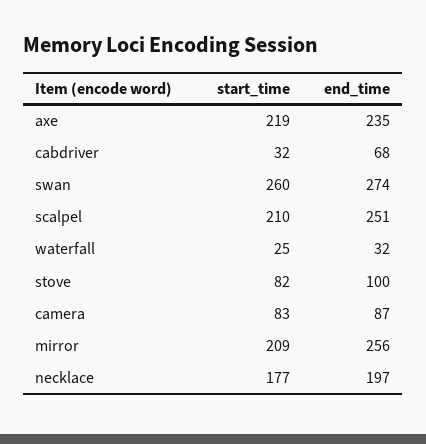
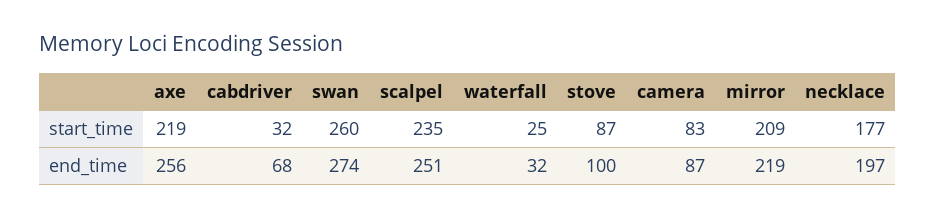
end_time, axe: 235 -> 256
start_time, scalpel: 210 -> 235
start_time, stove: 82 -> 87
end_time, mirror: 256 -> 219

